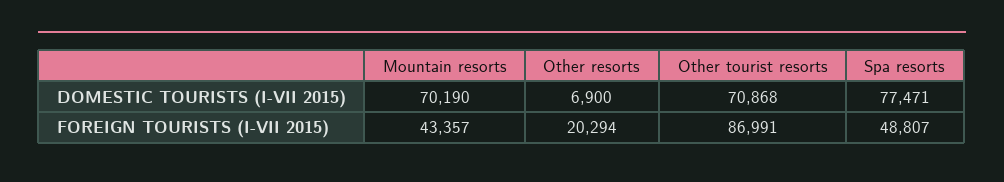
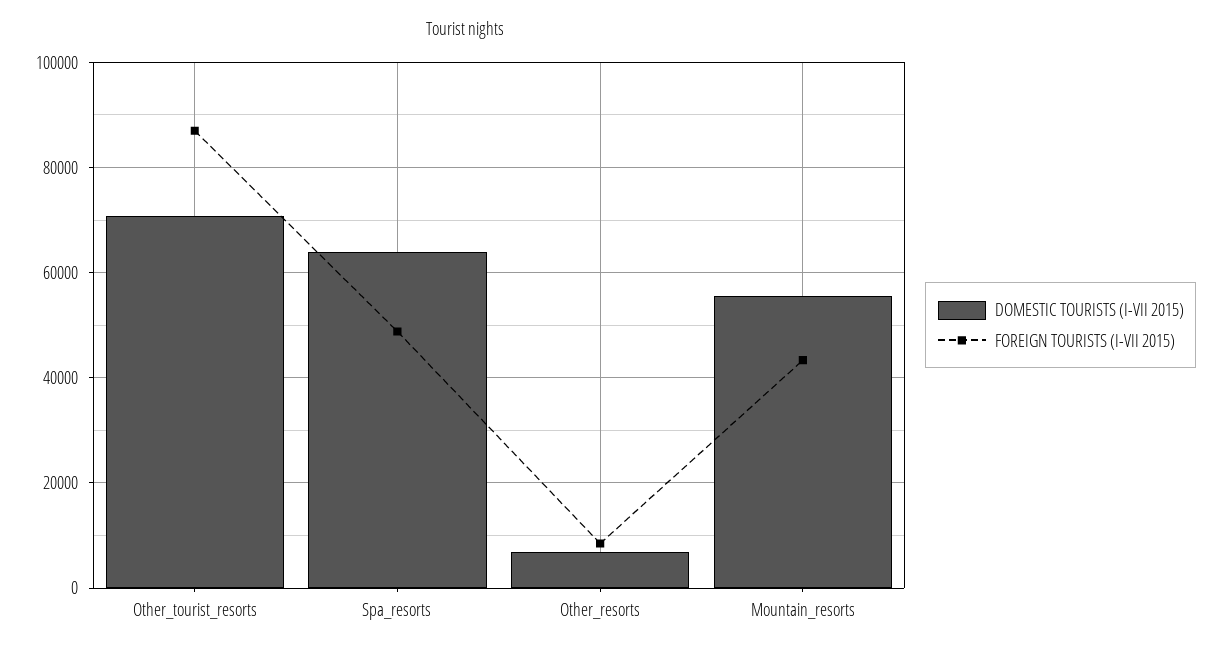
DOMESTIC TOURISTS (I-VII 2015), Mountain resorts: 70190 -> 56000
DOMESTIC TOURISTS (I-VII 2015), Spa resorts: 77471 -> 64000
FOREIGN TOURISTS (I-VII 2015), Other resorts: 20294 -> 8000

